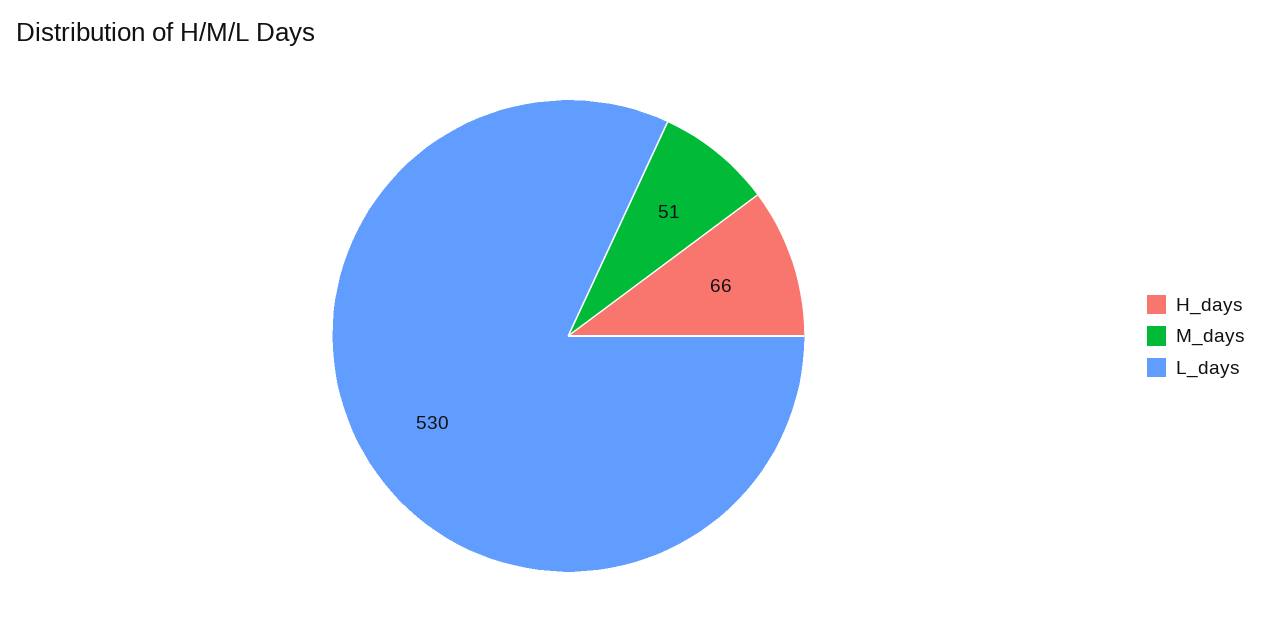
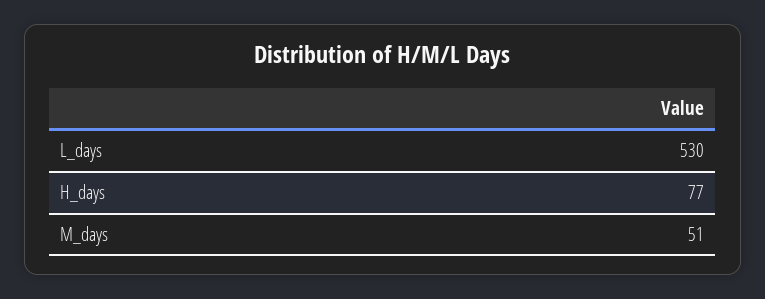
H_days: 66 -> 77

